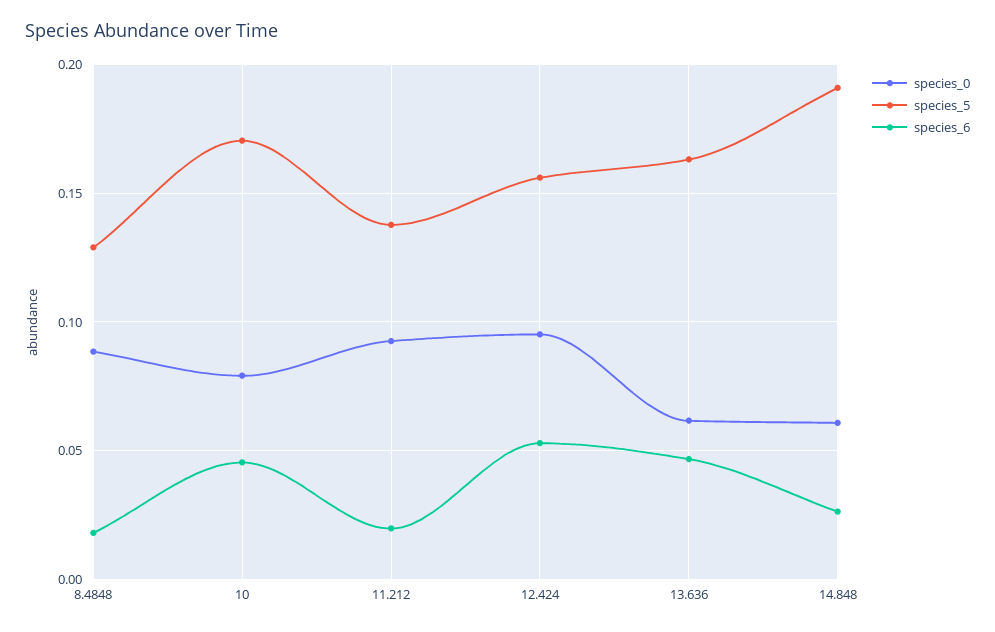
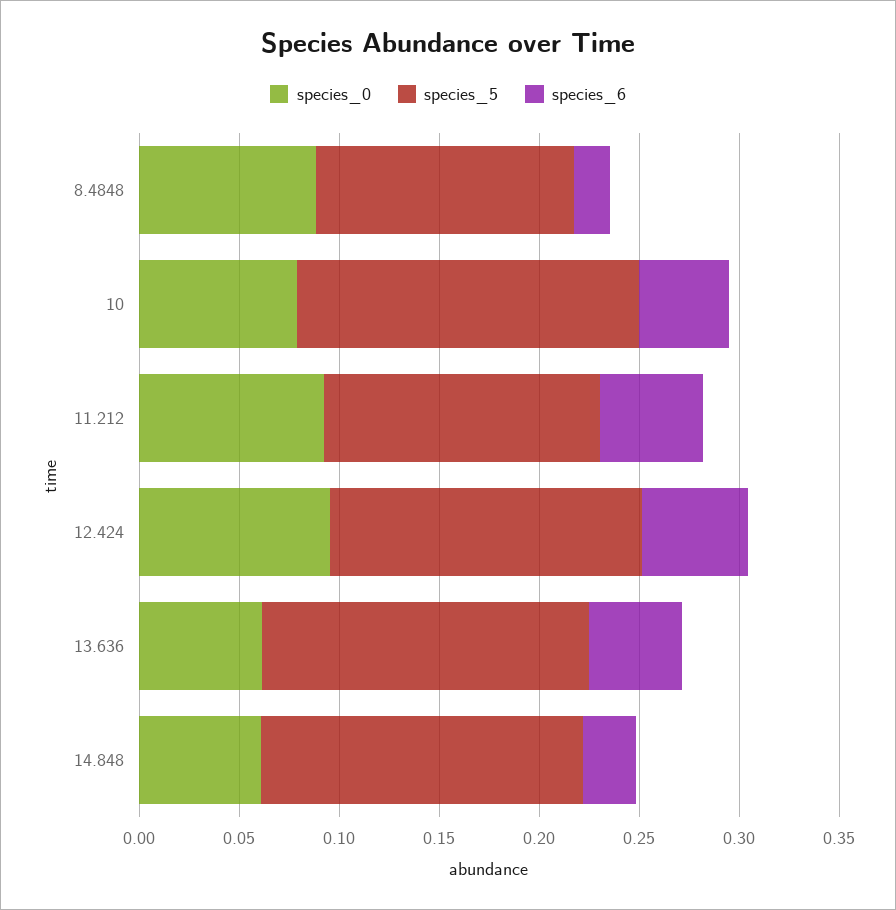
species_6, 11.212: 0.02 -> 0.05
species_5, 14.848: 0.19 -> 0.16

